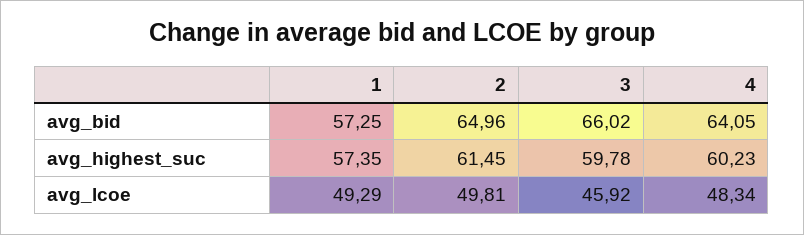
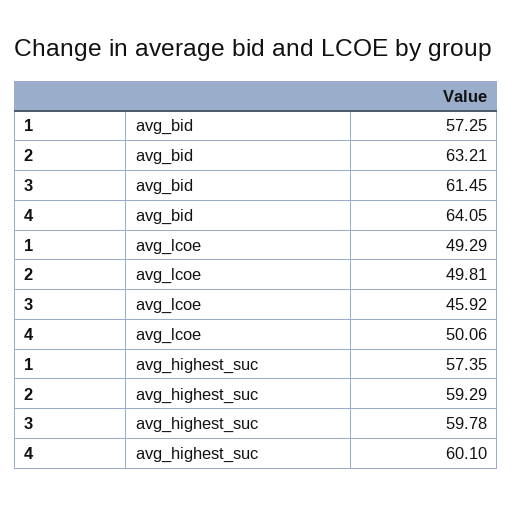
2, avg_bid: 64.96 -> 63.21
3, avg_bid: 66.02 -> 61.45
2, avg_highest_suc: 61.45 -> 59.29
4, avg_highest_suc: 60.23 -> 60.1
4, avg_lcoe: 48.34 -> 50.06

